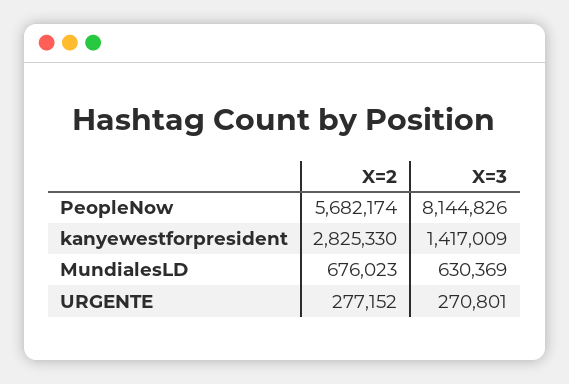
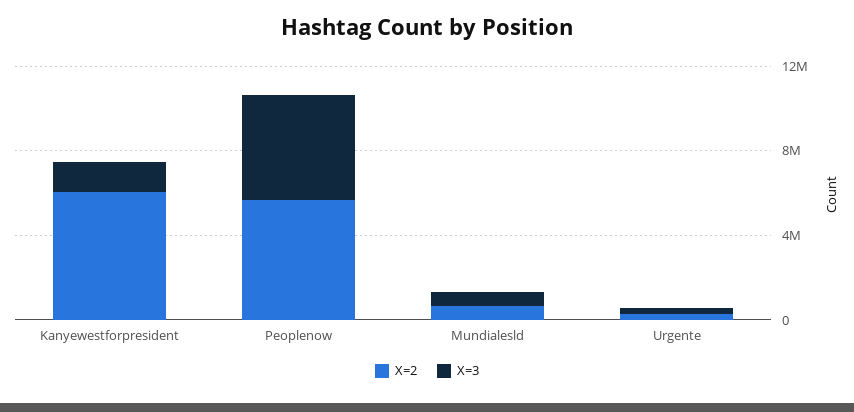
X=3, PeopleNow: 8144826 -> 5000000
X=2, kanyewestforpresident: 2825330 -> 6000000

